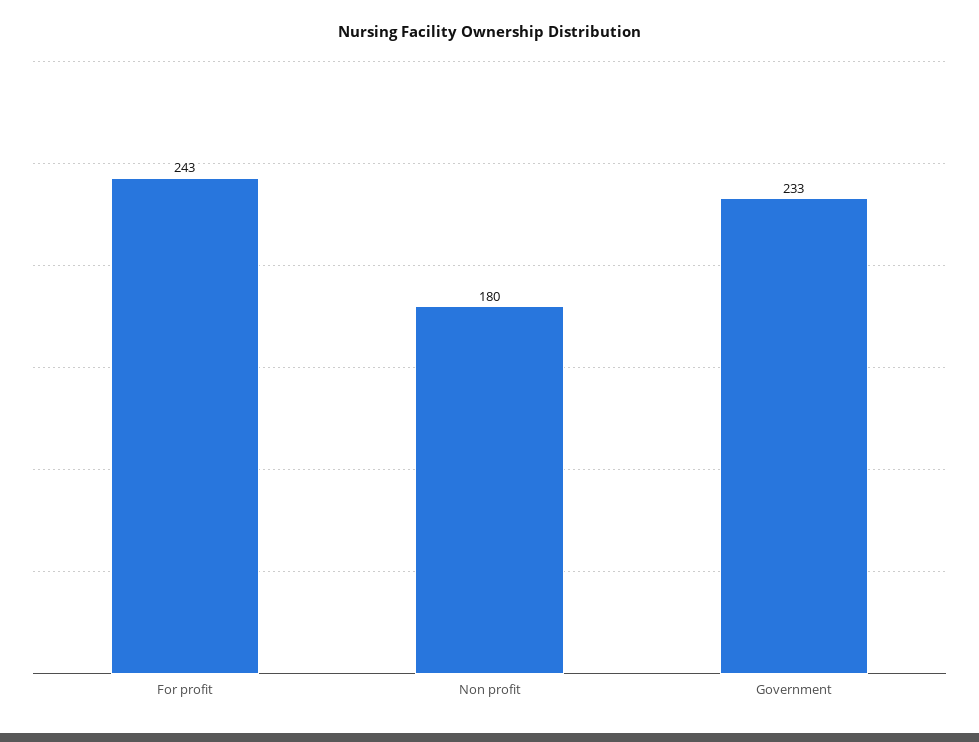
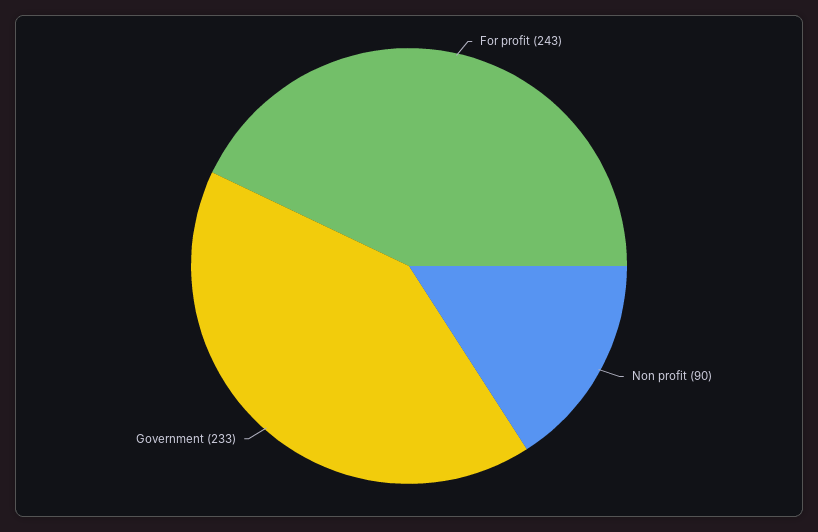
Non profit: 180 -> 90

